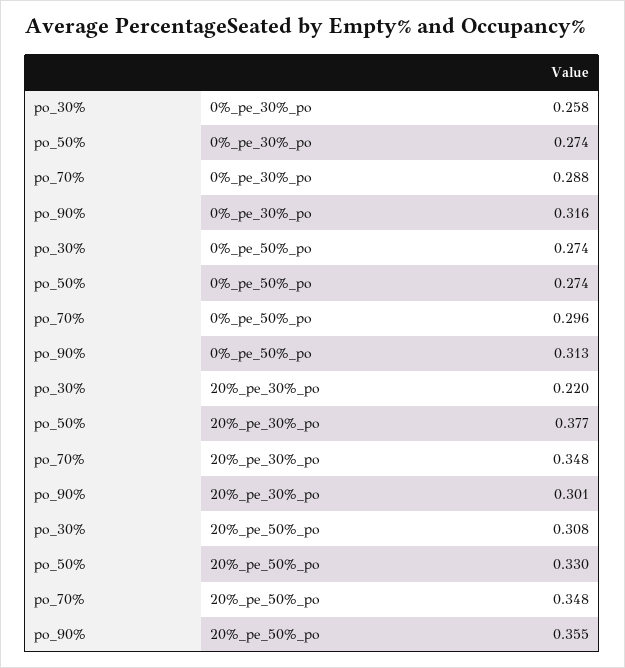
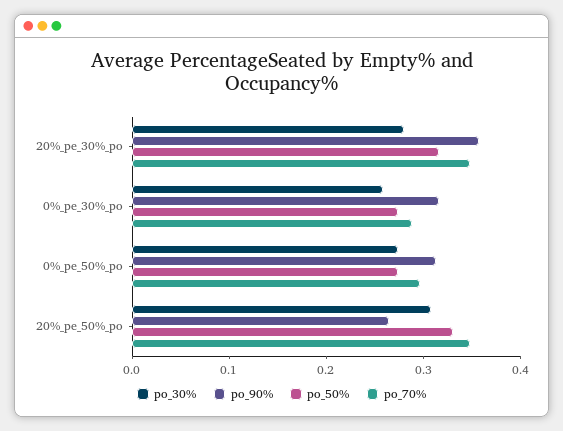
po_30%, 20%_pe_30%_po: 0.22 -> 0.28
po_50%, 20%_pe_30%_po: 0.377 -> 0.32
po_90%, 20%_pe_30%_po: 0.301 -> 0.36
po_90%, 20%_pe_50%_po: 0.355 -> 0.26

